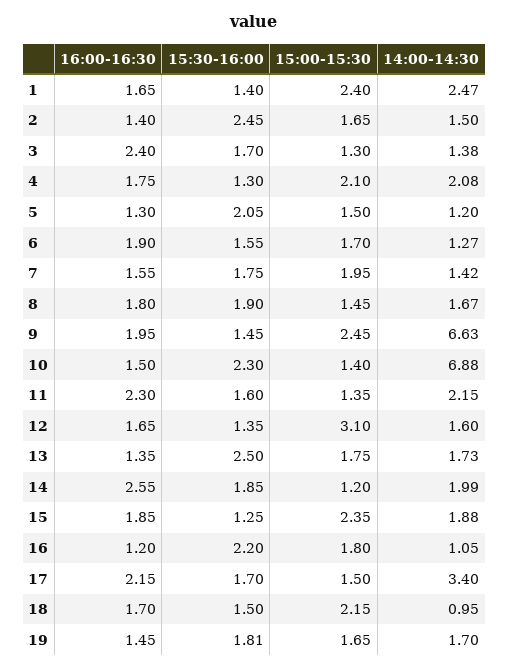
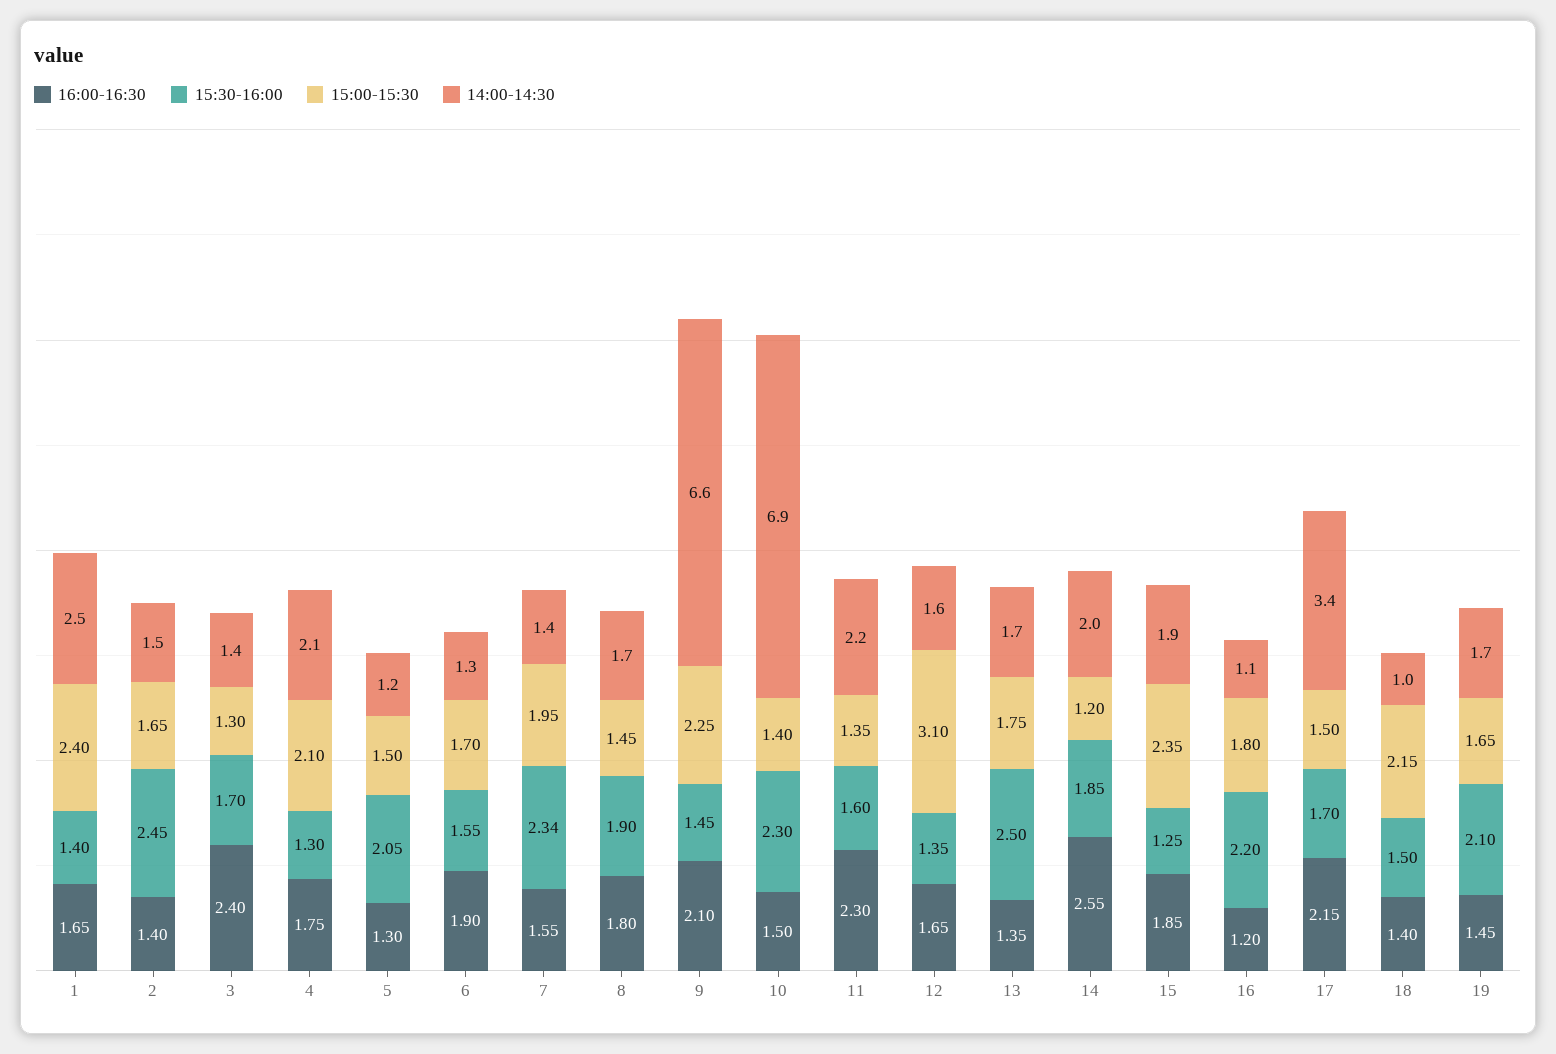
15:30-16:00, 7: 1.75 -> 2.34
16:00-16:30, 9: 1.95 -> 2.1
15:00-15:30, 9: 2.45 -> 2.25
16:00-16:30, 18: 1.7 -> 1.4
15:30-16:00, 19: 1.81 -> 2.1

